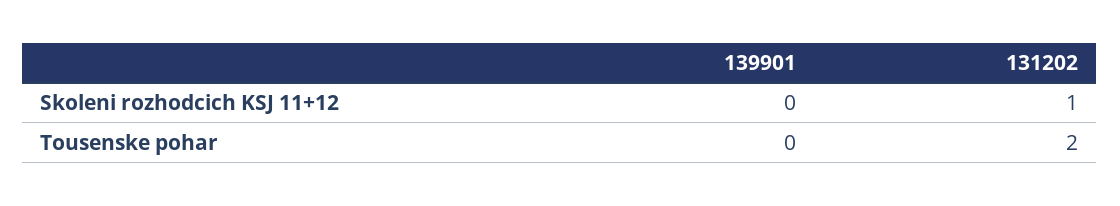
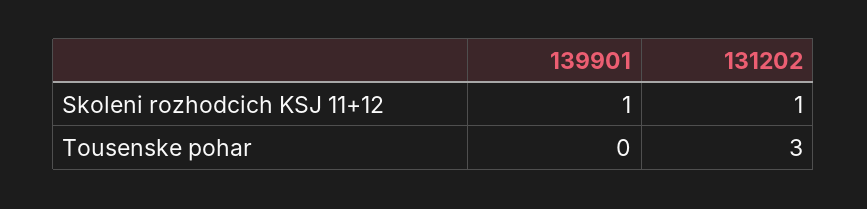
139901, Skoleni rozhodcich KSJ 11+12: 0 -> 1
131202, Tousenske pohar: 2 -> 3

